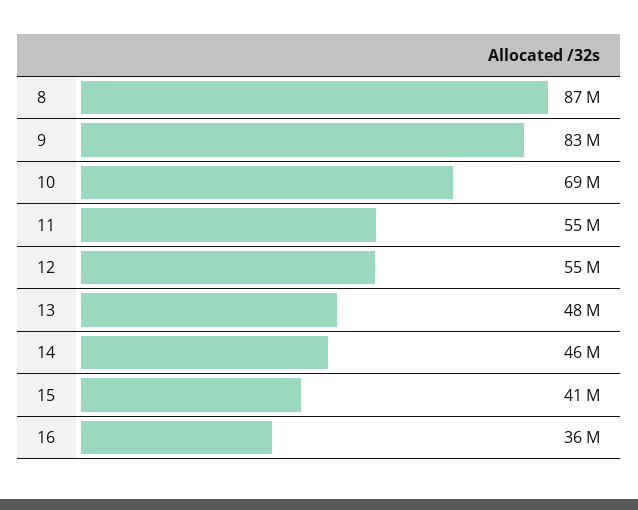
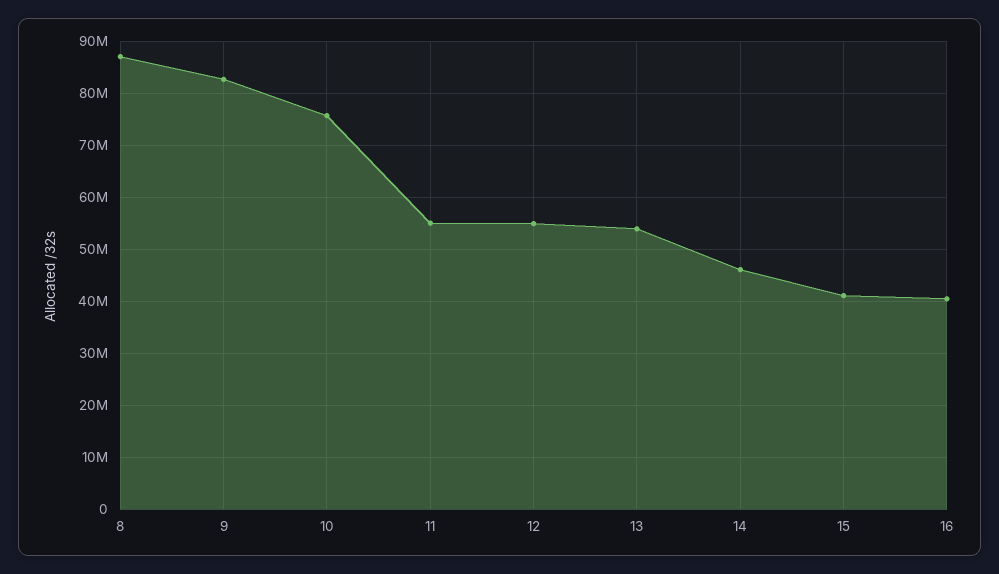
10: 69000000 -> 76000000
13: 48000000 -> 54000000
16: 36000000 -> 40000000

